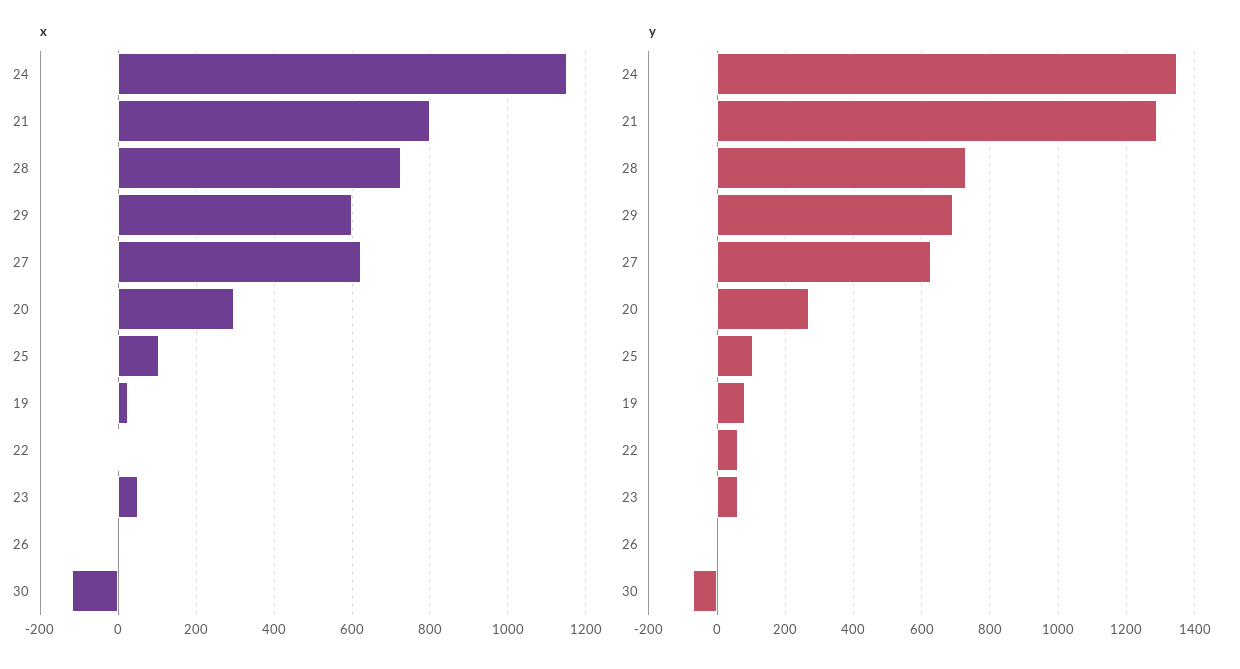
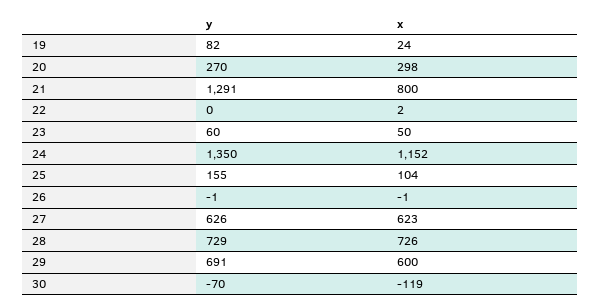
y, 25: 100 -> 155
y, 22: 60 -> 0

